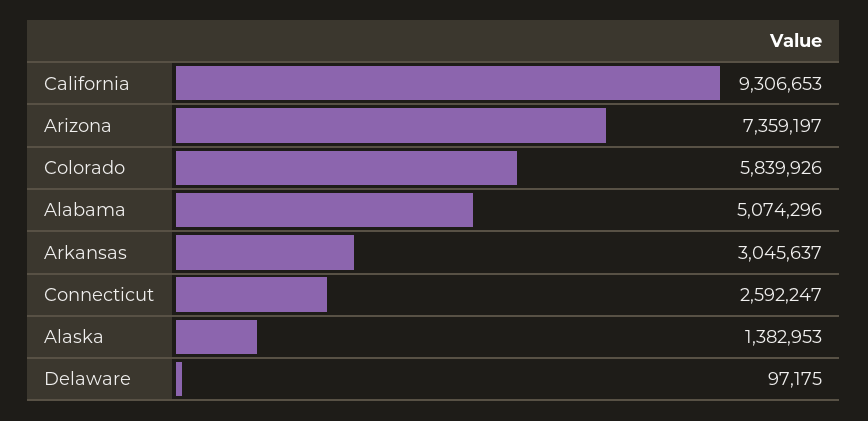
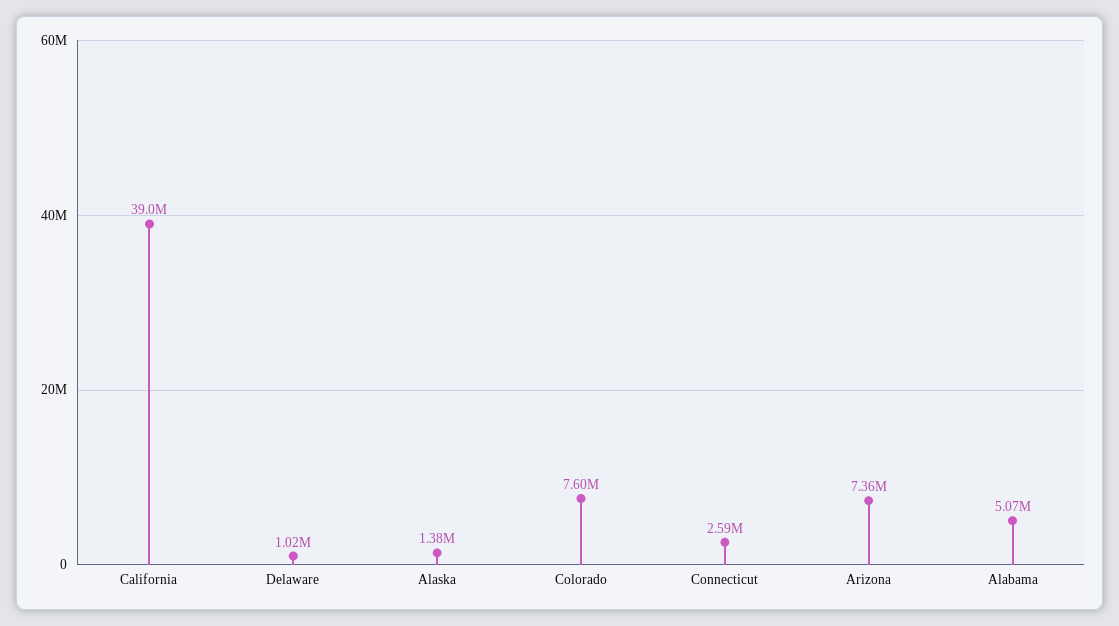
California: 9306653 -> 39000000
Colorado: 5839926 -> 7600000
Arkansas: 3045637 -> none
Delaware: 97175 -> 1020000

